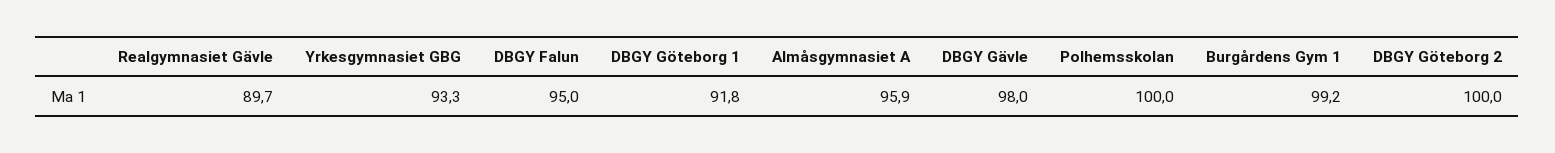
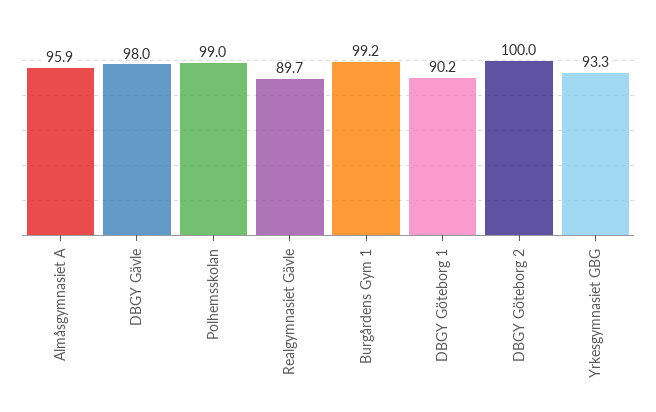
DBGY Falun: 95 -> none
DBGY Göteborg 1: 91.8 -> 90.2
Polhemsskolan: 100 -> 99

